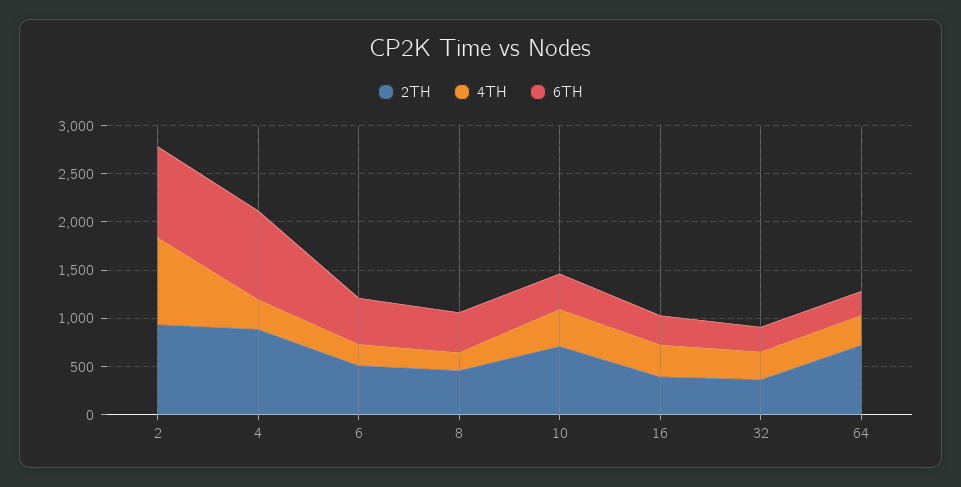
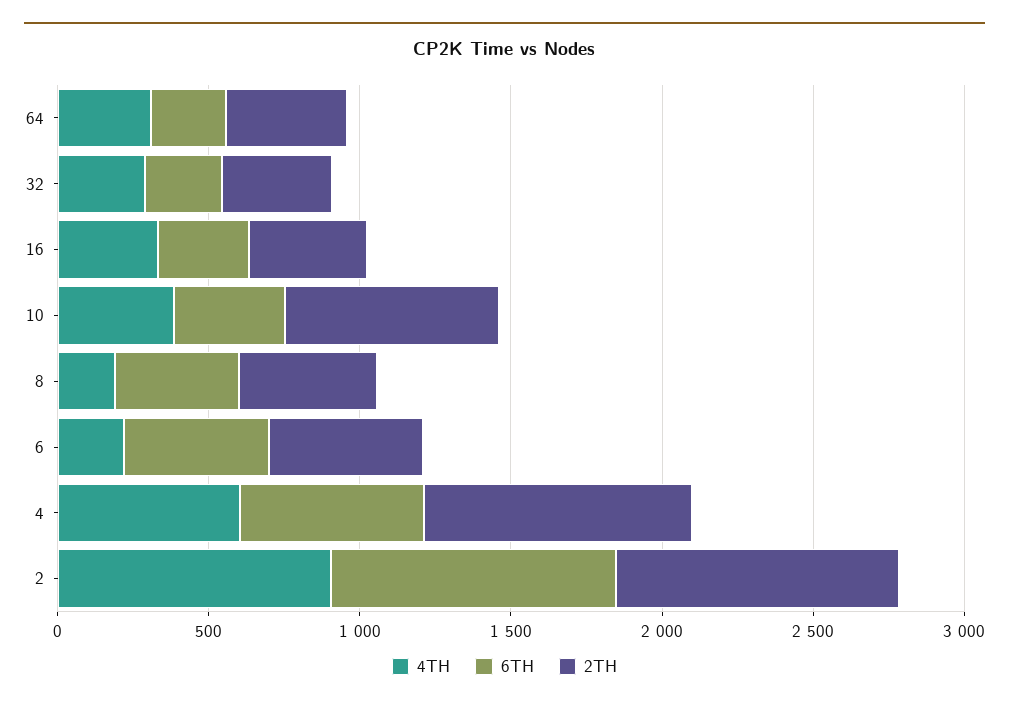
4TH, 4: 300 -> 600
6TH, 4: 900 -> 600
2TH, 64: 700 -> 400

